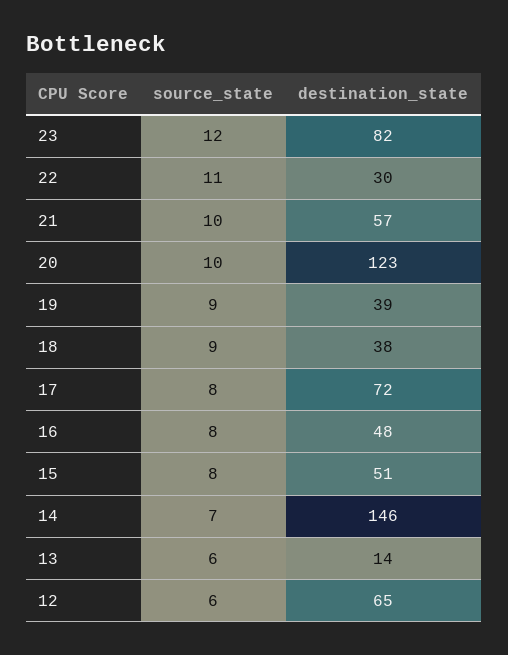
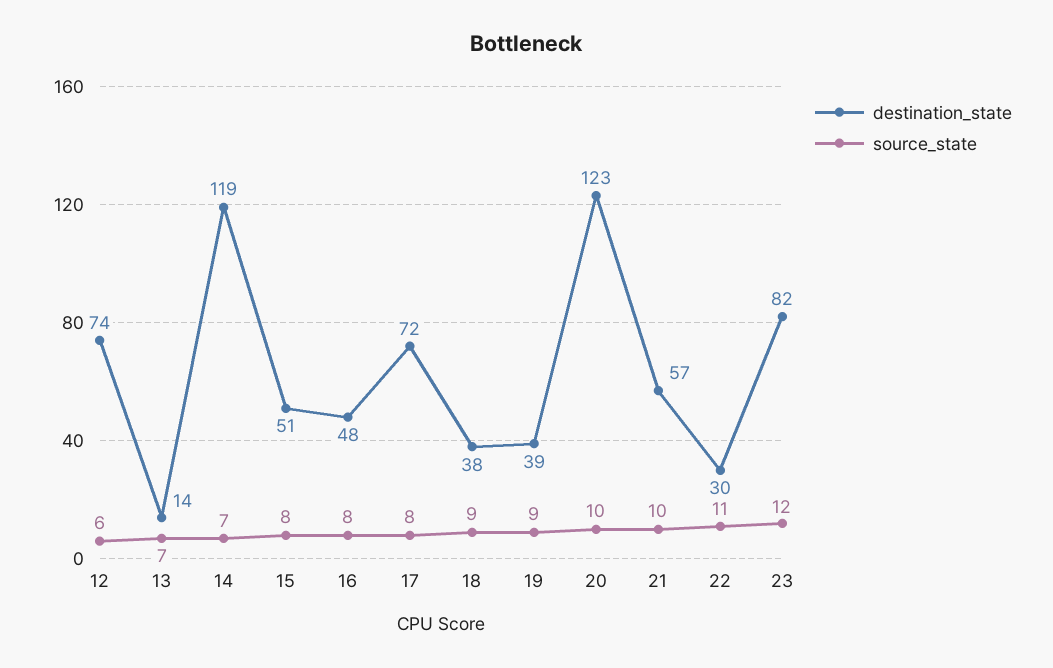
destination_state, 14: 146 -> 119
source_state, 13: 6 -> 7
destination_state, 12: 65 -> 74

